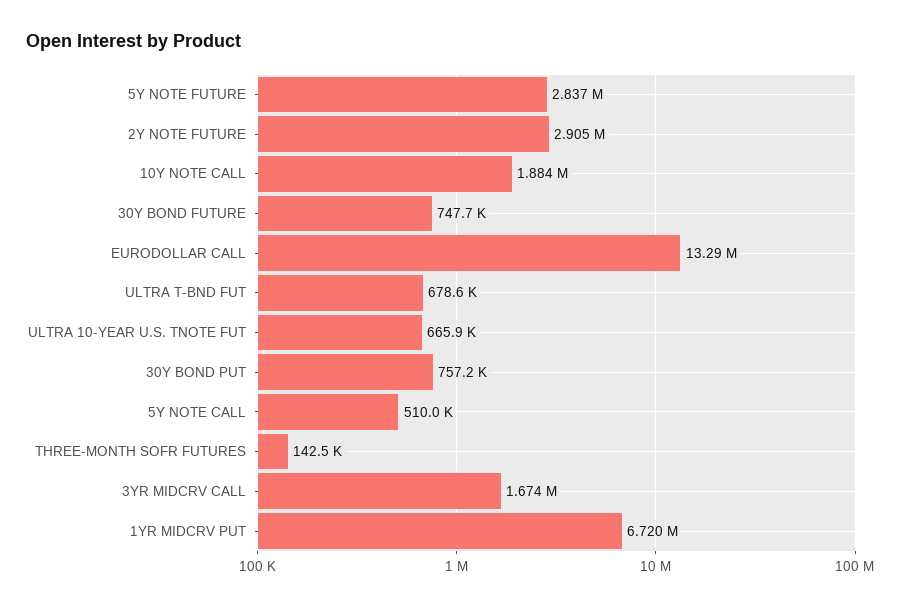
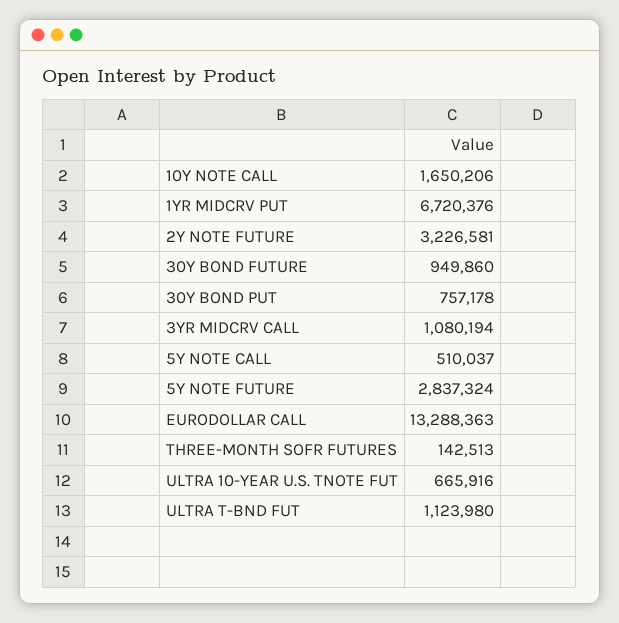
2Y NOTE FUTURE: 2905000 -> 3226581
10Y NOTE CALL: 1884000 -> 1650206
30Y BOND FUTURE: 747700 -> 949860
ULTRA T-BND FUT: 678600 -> 1123980
3YR MIDCRV CALL: 1674000 -> 1080194

